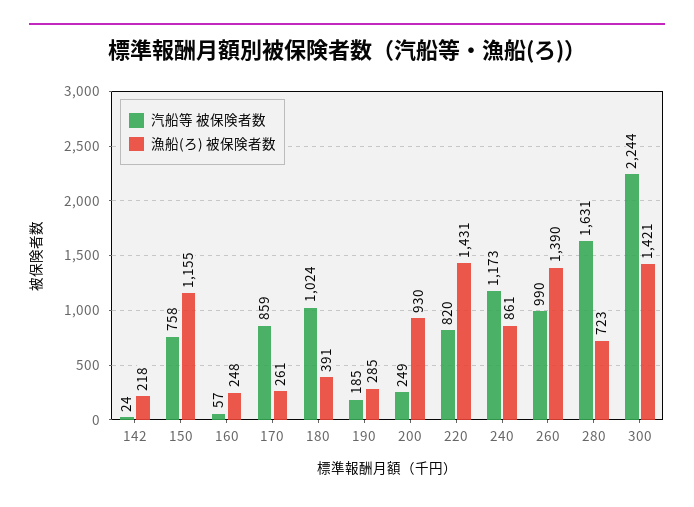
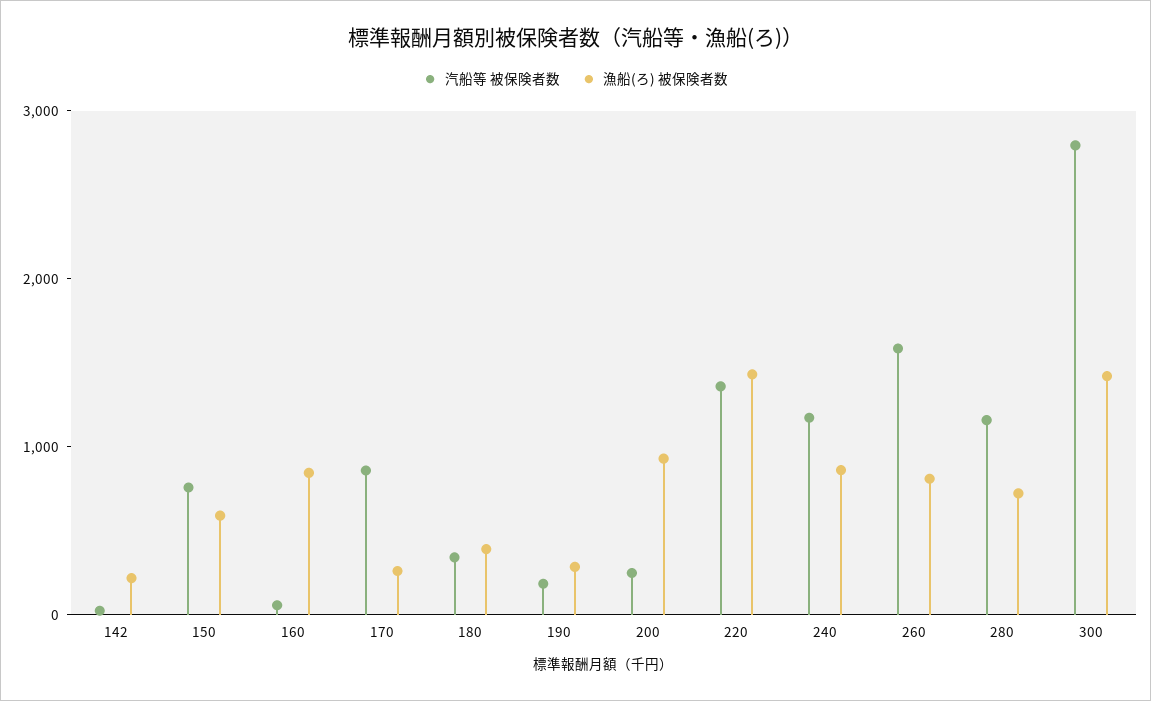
漁船(ろ) 被保険者数, 150: 1155 -> 600
漁船(ろ) 被保険者数, 160: 248 -> 800
汽船等 被保険者数, 180: 1024 -> 400
汽船等 被保険者数, 220: 820 -> 1400
汽船等 被保険者数, 260: 990 -> 1600
漁船(ろ) 被保険者数, 260: 1390 -> 800
汽船等 被保険者数, 280: 1631 -> 1200
汽船等 被保険者数, 300: 2244 -> 2800

